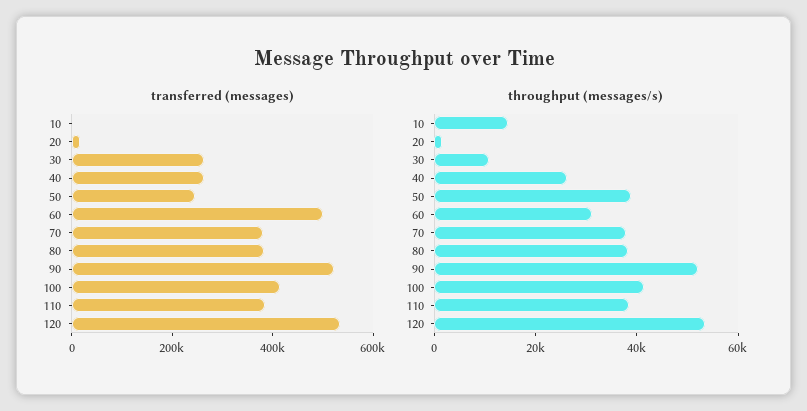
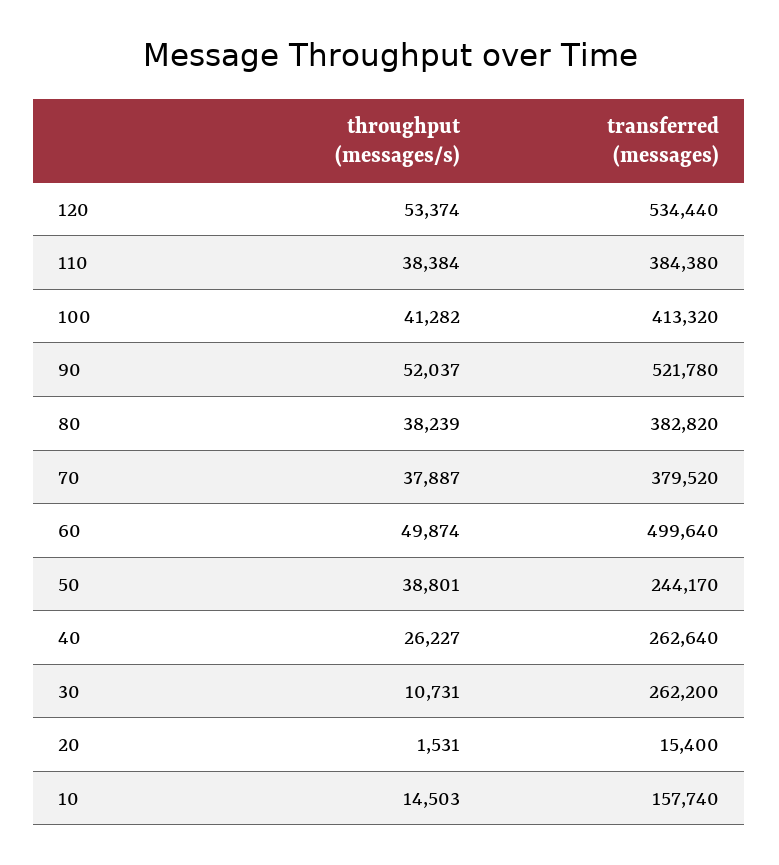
transferred (messages), 10: 0 -> 157740
throughput (messages/s), 60: 30000 -> 49874

